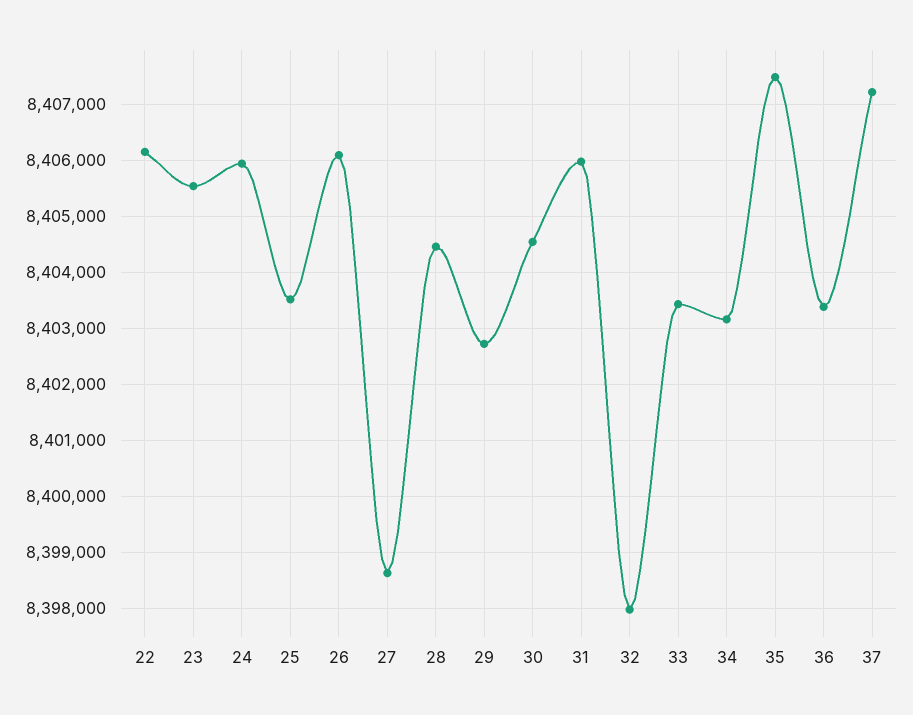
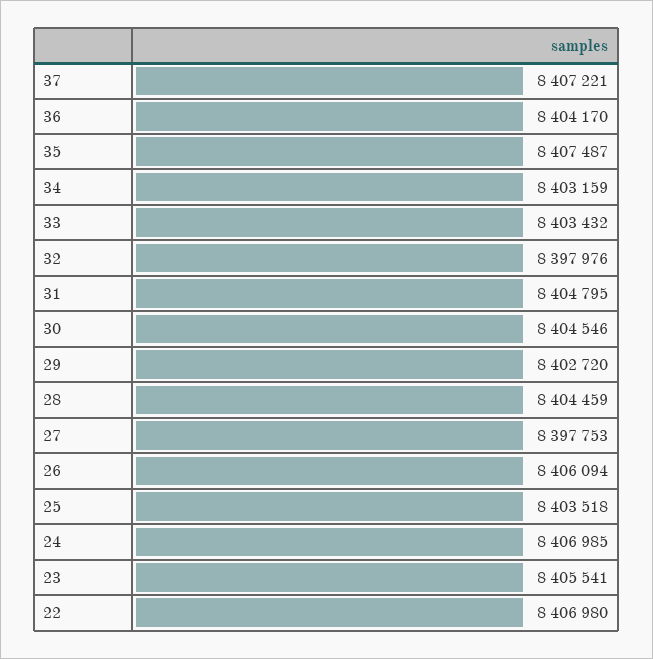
22: 8406200 -> 8406980
24: 8406000 -> 8406985
27: 8398600 -> 8397753
31: 8406000 -> 8404795
36: 8403400 -> 8404170

